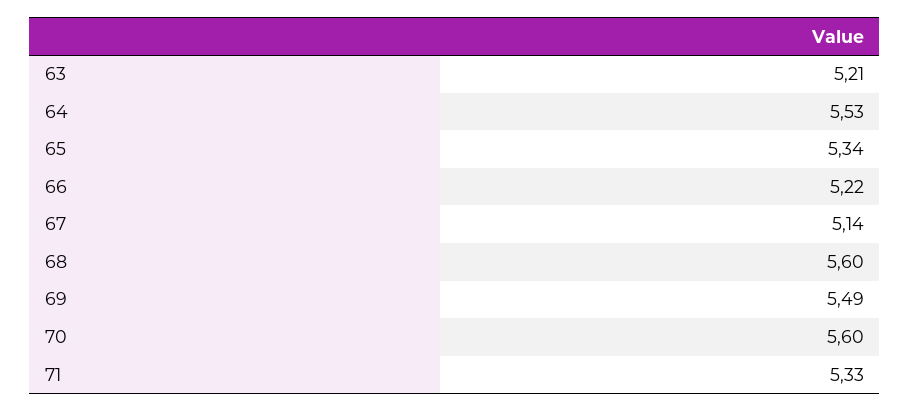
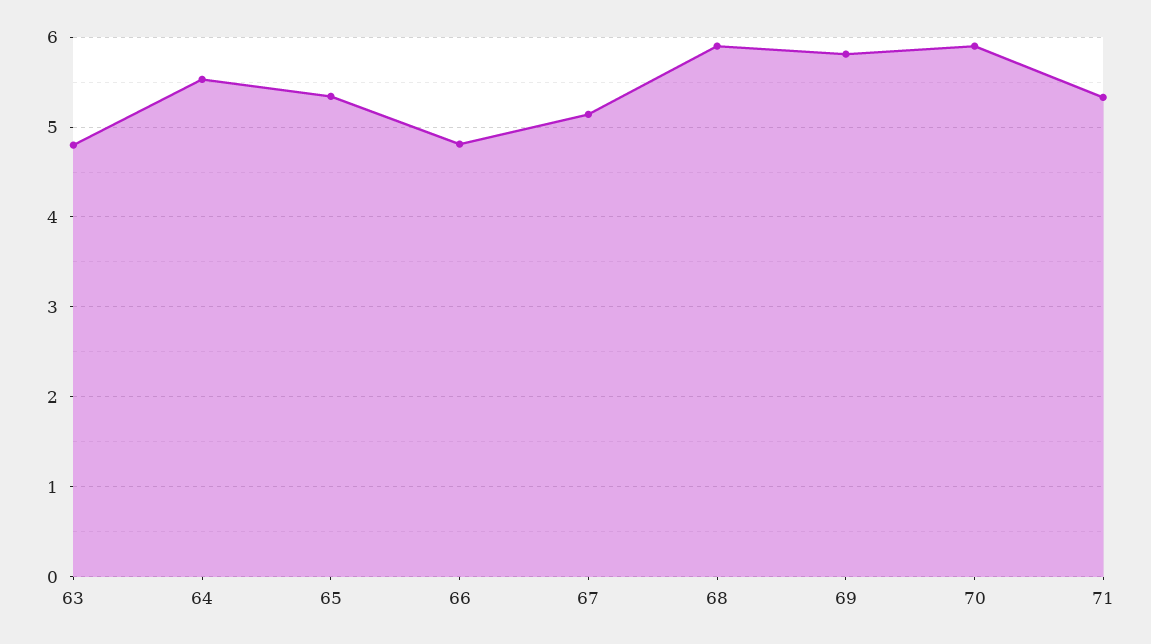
63: 5.21 -> 4.8
66: 5.22 -> 4.8
68: 5.6 -> 5.9
69: 5.49 -> 5.8
70: 5.6 -> 5.9

